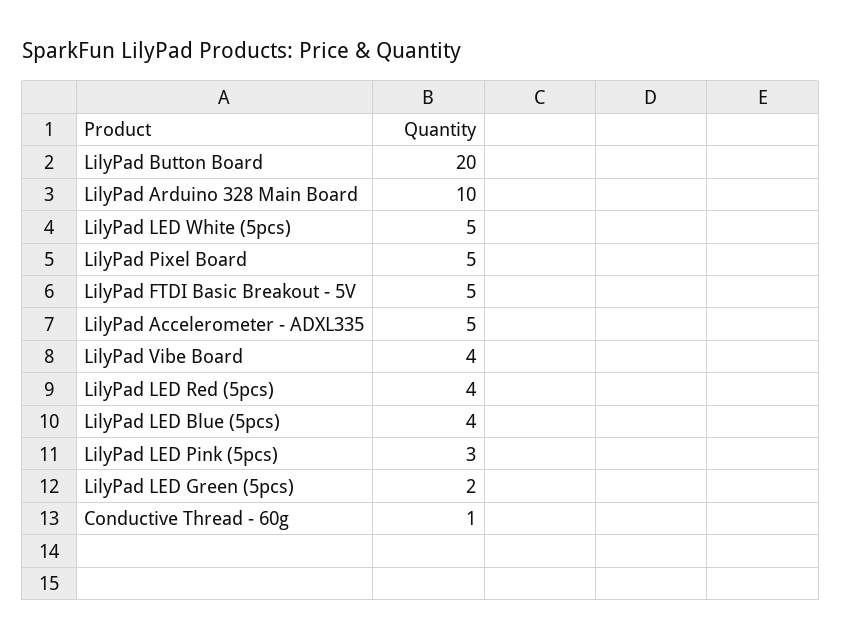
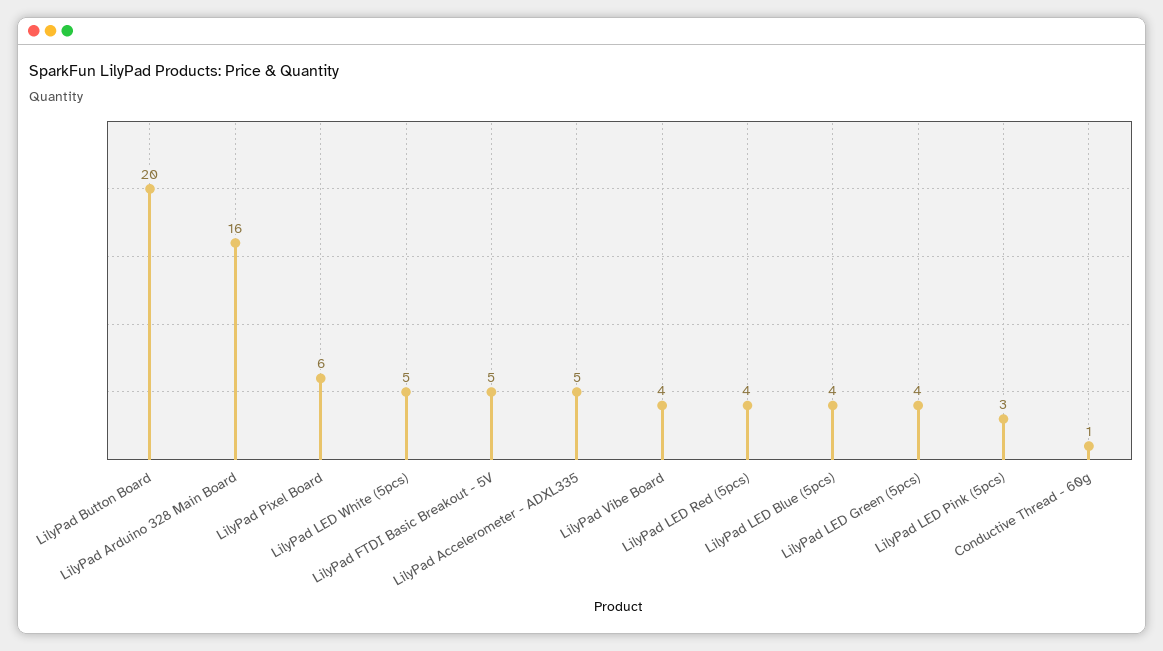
LilyPad Arduino 328 Main Board: 10 -> 16
LilyPad Pixel Board: 5 -> 6
LilyPad LED Green (5pcs): 2 -> 4

